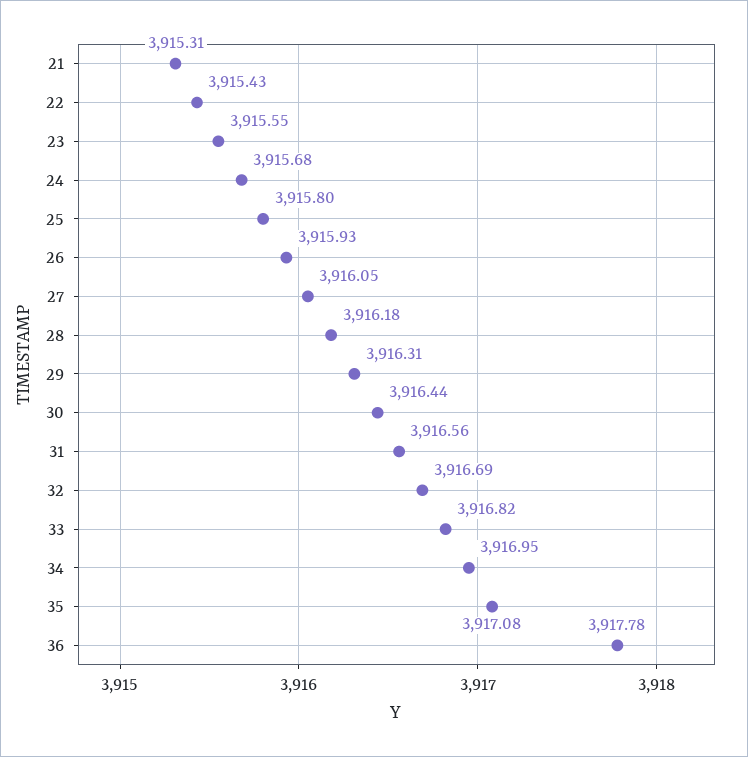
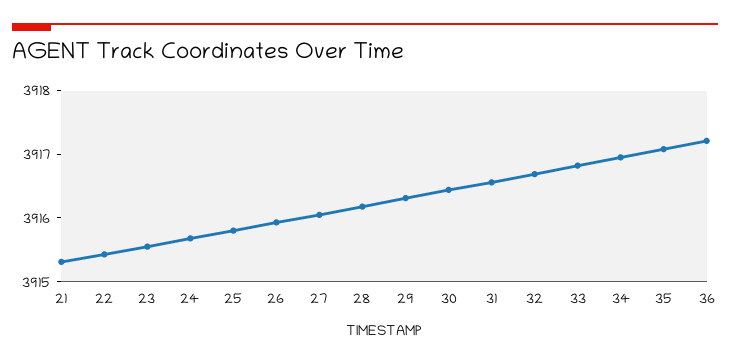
36: 3917.78 -> 3917.2

